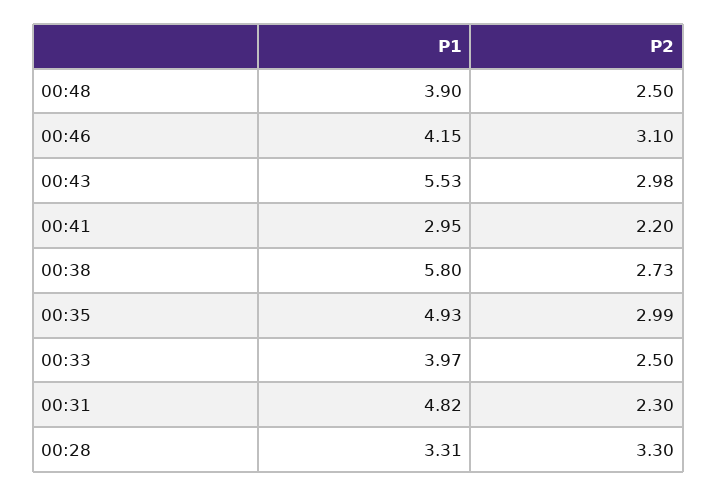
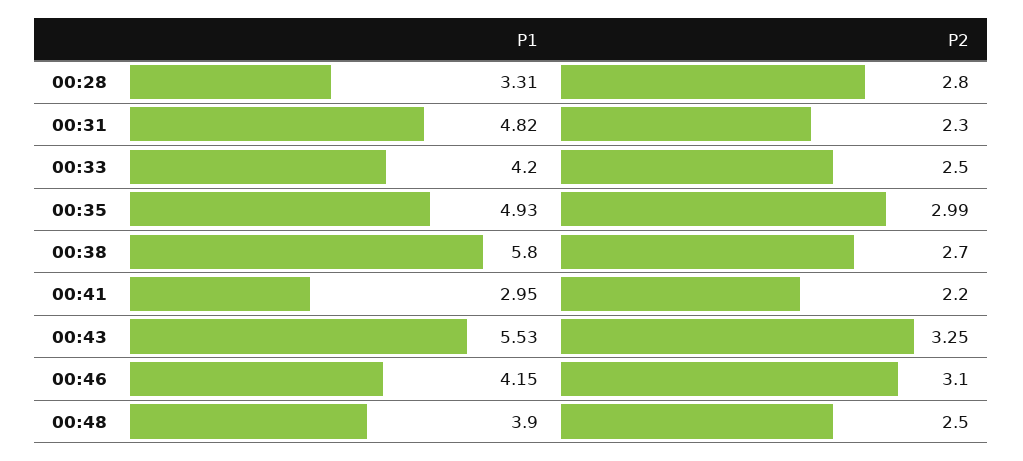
P2, 00:43: 2.98 -> 3.25
P2, 00:38: 2.73 -> 2.7
P1, 00:33: 3.97 -> 4.2
P2, 00:28: 3.3 -> 2.8

